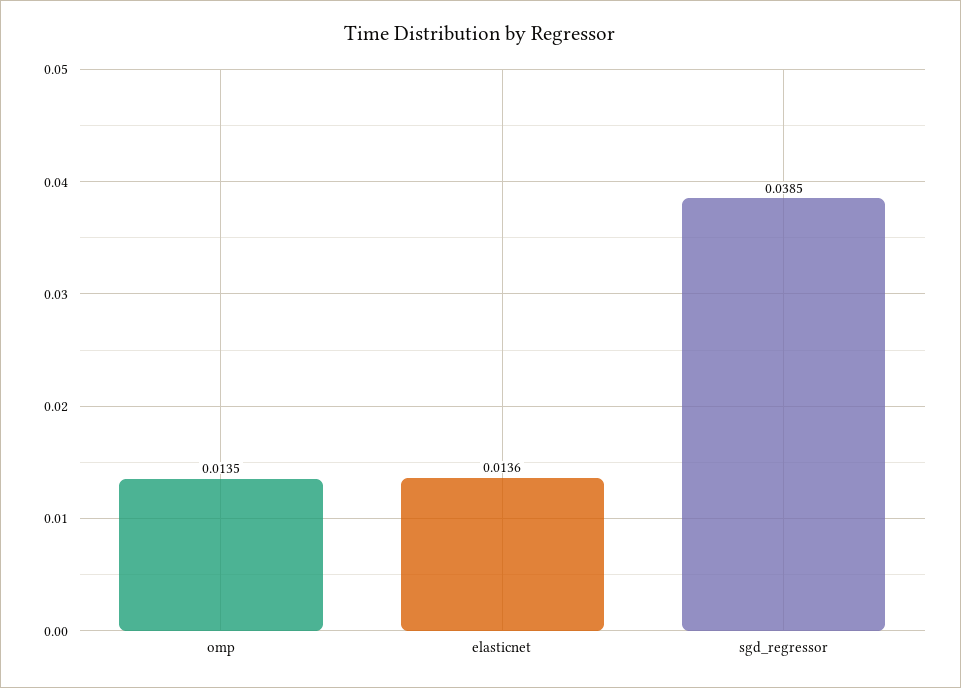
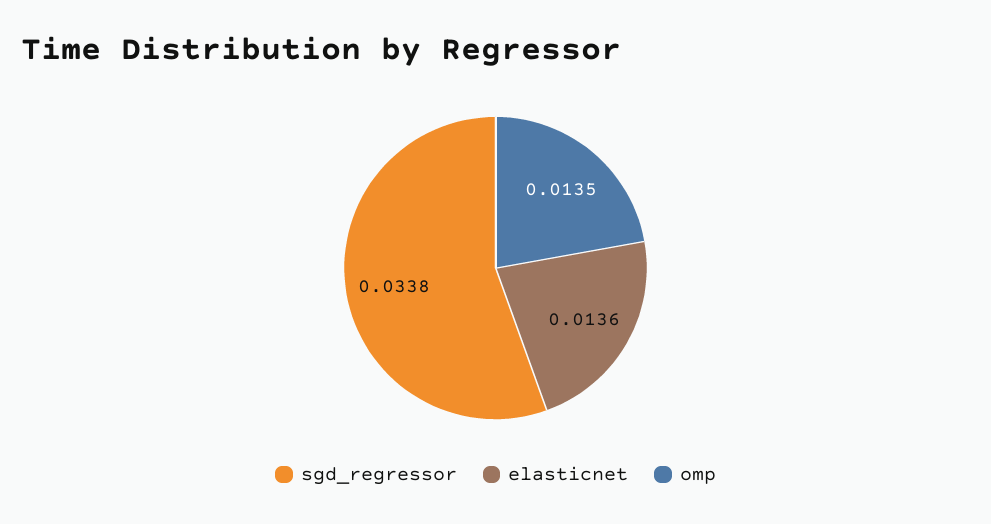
sgd_regressor: 0.0385 -> 0.0338

